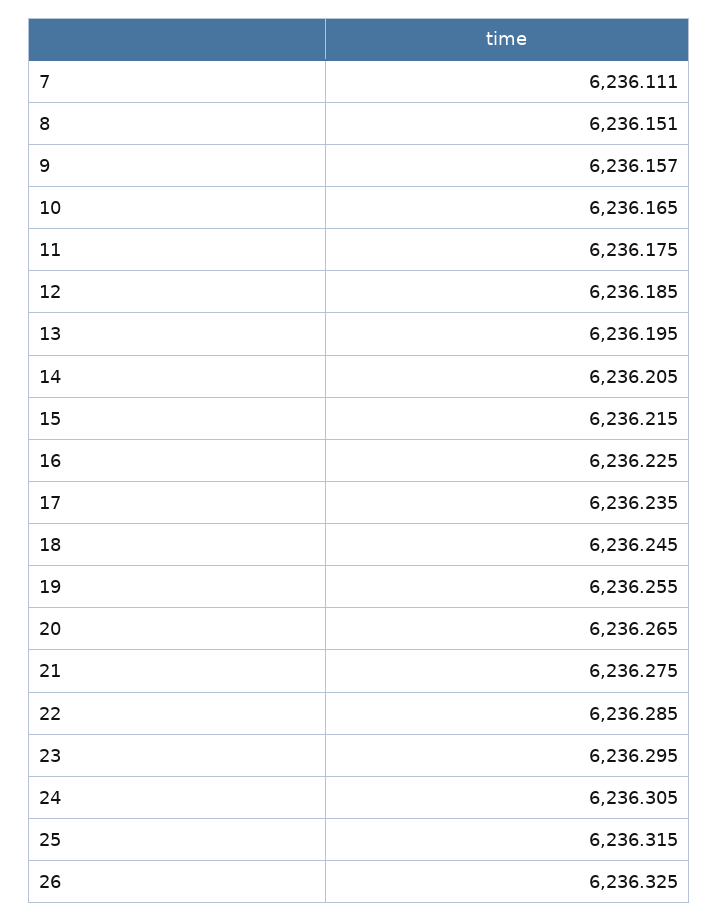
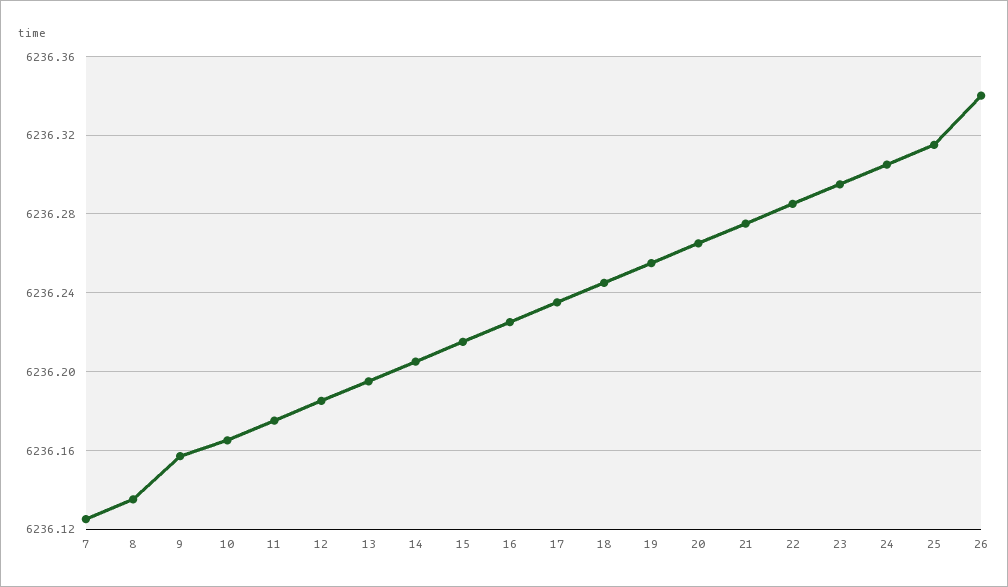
7: 6236.111 -> 6236.125
8: 6236.151 -> 6236.135
26: 6236.325 -> 6236.34

